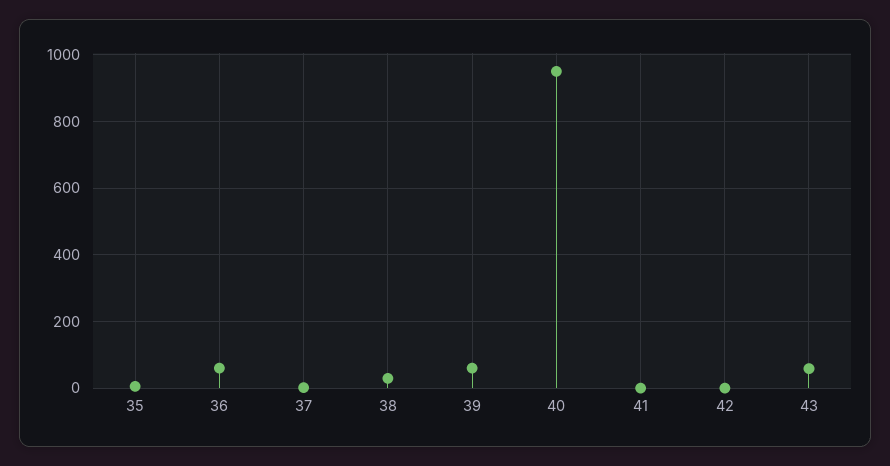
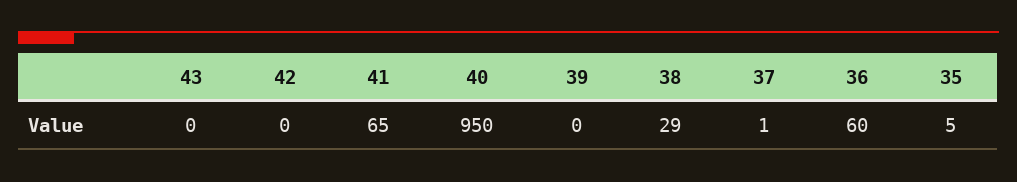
39: 60 -> 0
41: 0 -> 65
43: 60 -> 0

